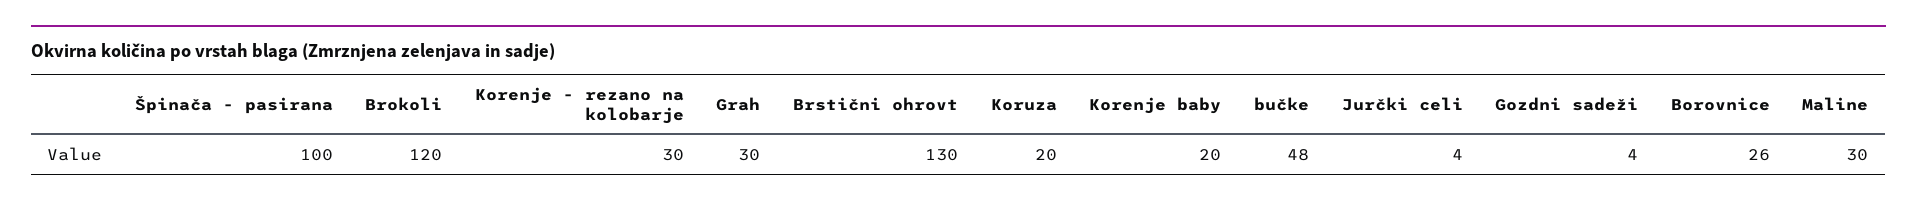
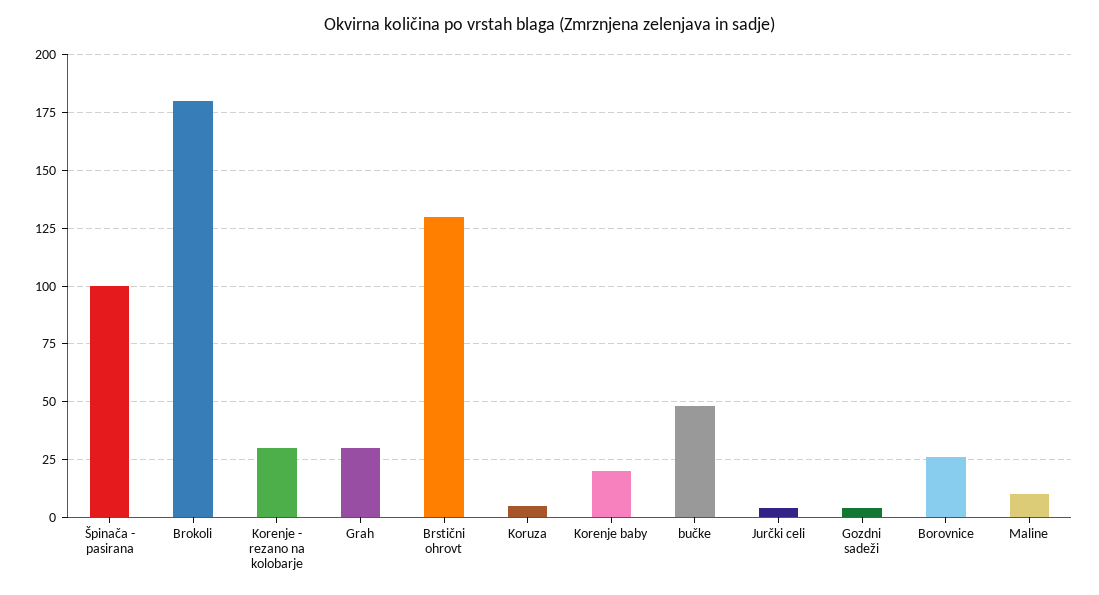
Brokoli: 120 -> 180
Koruza: 20 -> 5
Maline: 30 -> 10

